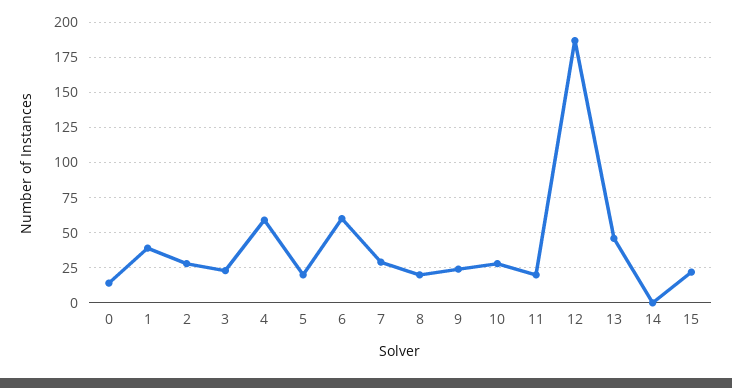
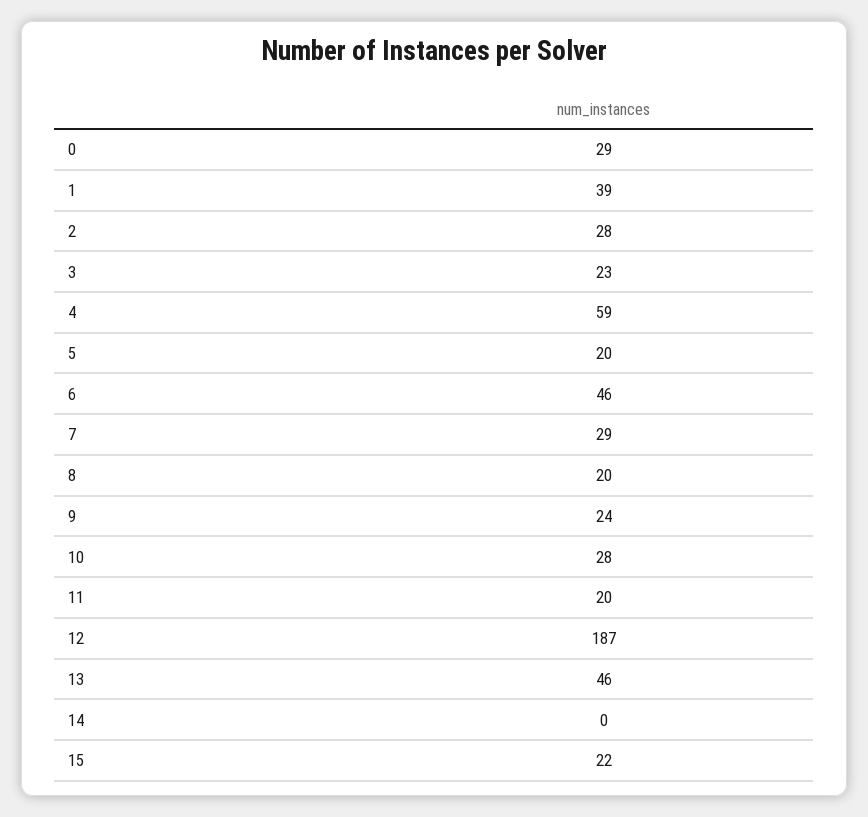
0: 15 -> 29
6: 60 -> 46

